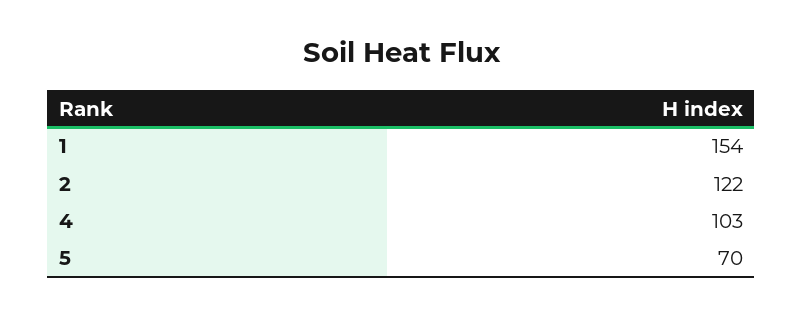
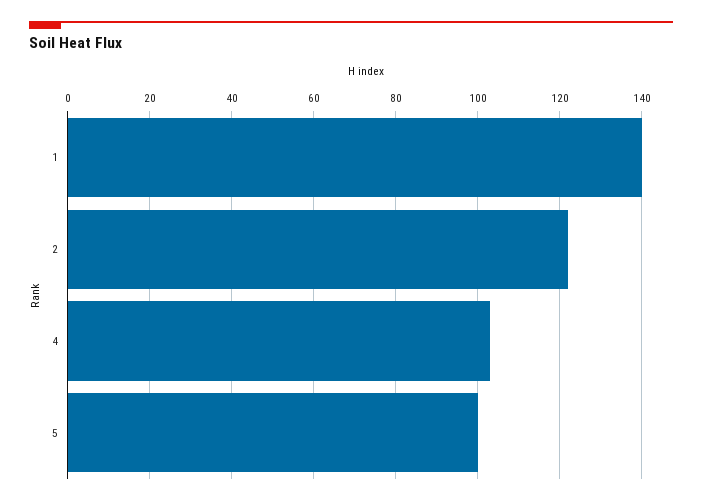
1: 154 -> 140
5: 70 -> 100

